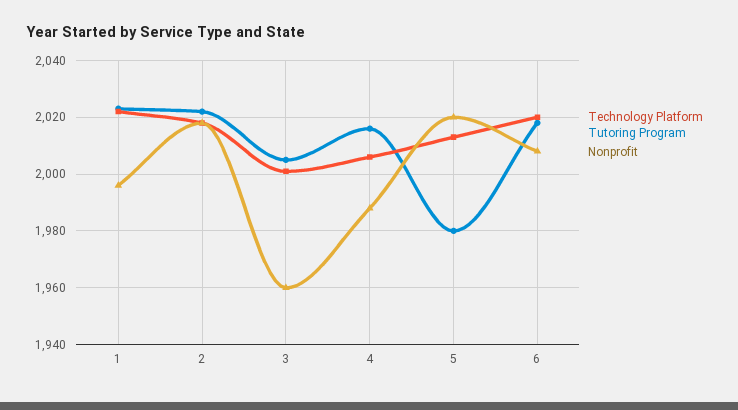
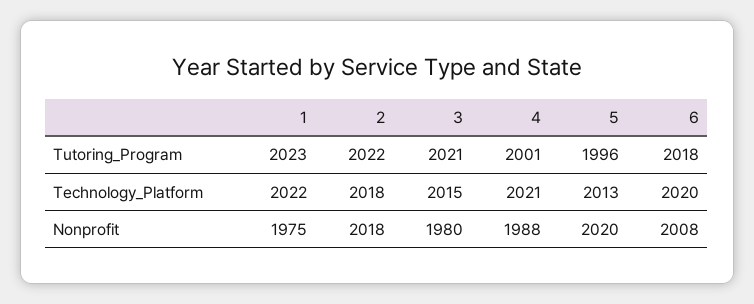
Nonprofit, 1: 1995 -> 1975
Technology Platform, 3: 2000 -> 2015
Tutoring Program, 3: 2005 -> 2021
Nonprofit, 3: 1960 -> 1980
Technology Platform, 4: 2005 -> 2021
Tutoring Program, 4: 2015 -> 2001
Tutoring Program, 5: 1980 -> 1996

